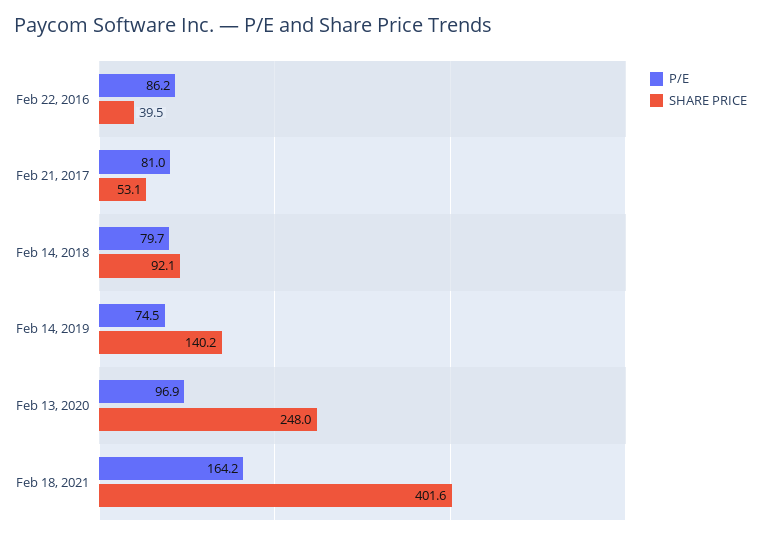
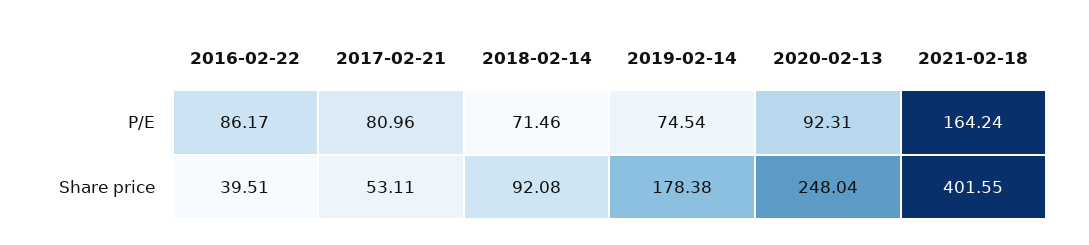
P/E, Feb 14, 2018: 79.7 -> 71.46
SHARE PRICE, Feb 14, 2019: 140.2 -> 178.38
P/E, Feb 13, 2020: 96.9 -> 92.31

